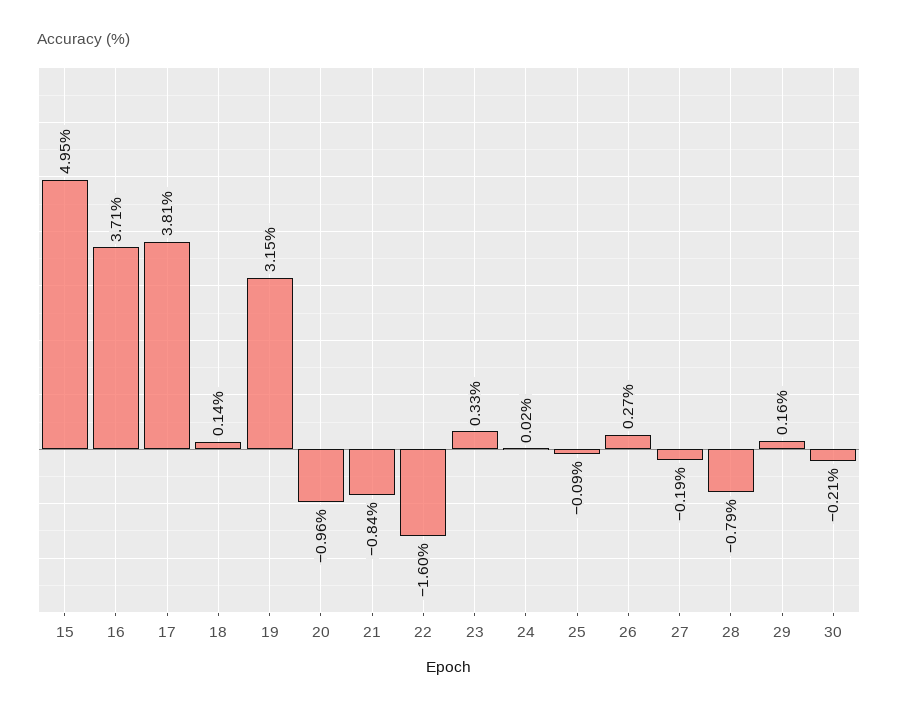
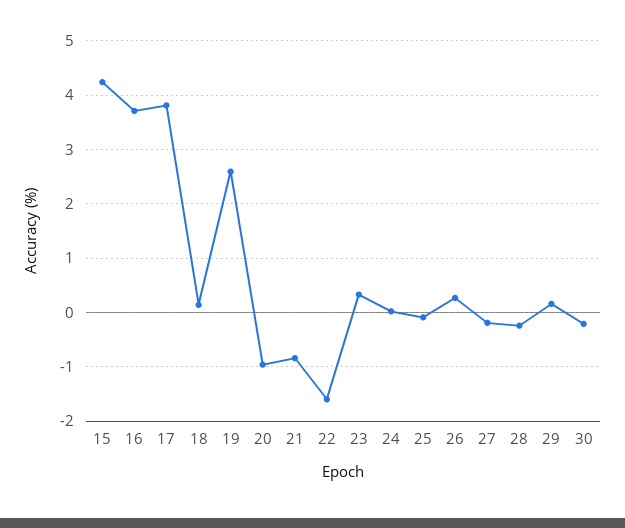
15: 4.95 -> 4.2
19: 3.15 -> 2.6
28: -0.79 -> -0.2

